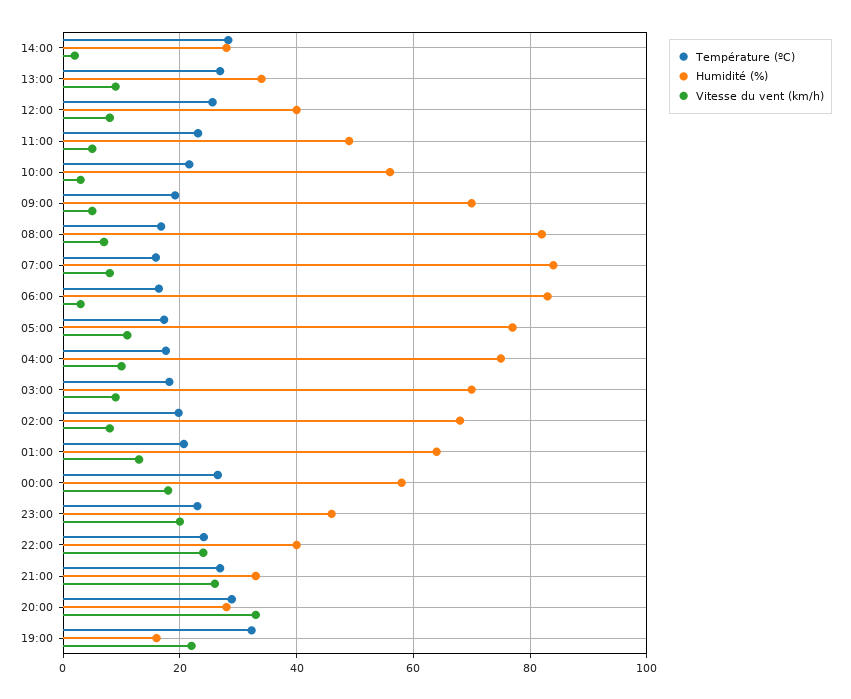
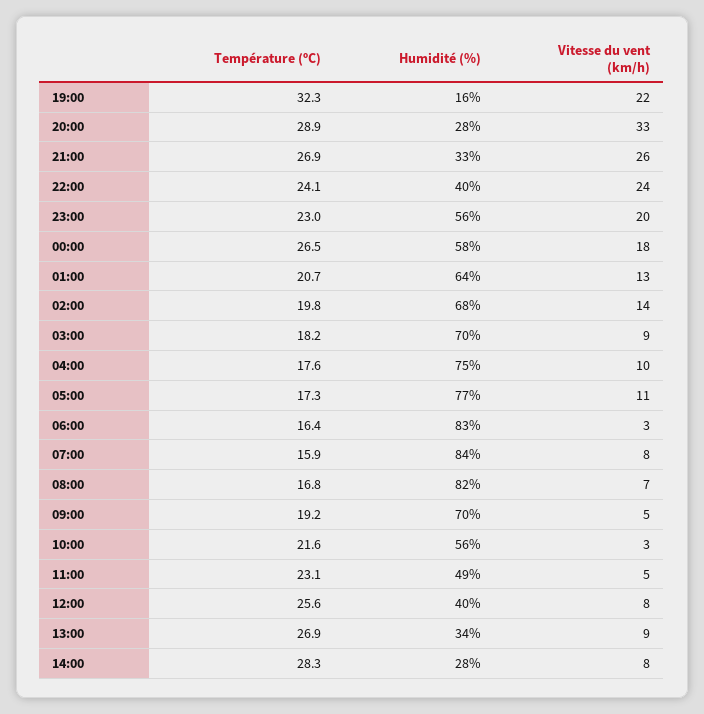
Vitesse du vent (km/h), 14:00: 2 -> 8
Vitesse du vent (km/h), 02:00: 8 -> 14
Humidité (%), 23:00: 46 -> 56

